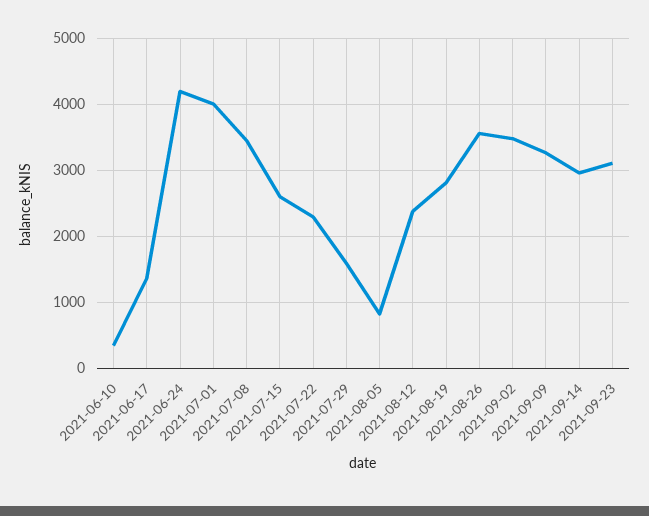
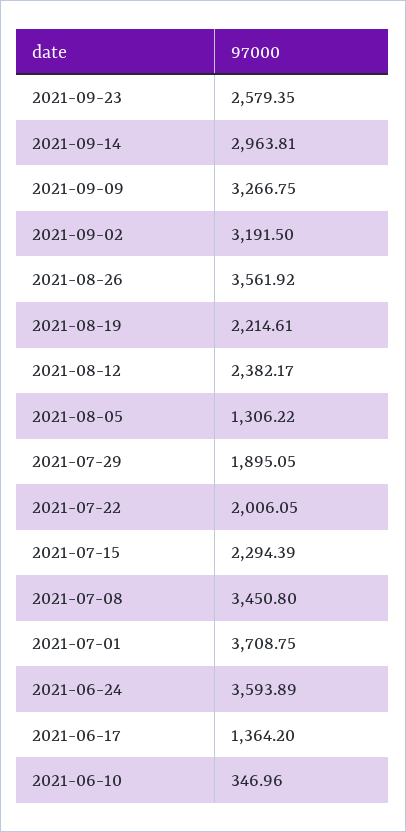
2021-06-24: 4200 -> 3593.89
2021-07-01: 4000 -> 3708.75
2021-07-15: 2600 -> 2294.39
2021-07-22: 2300 -> 2006.05
2021-07-29: 1600 -> 1895.05
2021-08-05: 800 -> 1306.22
2021-08-19: 2800 -> 2214.61
2021-09-02: 3500 -> 3191.5
2021-09-23: 3100 -> 2579.35

